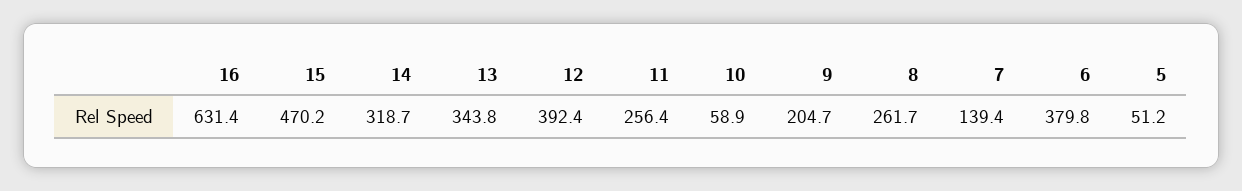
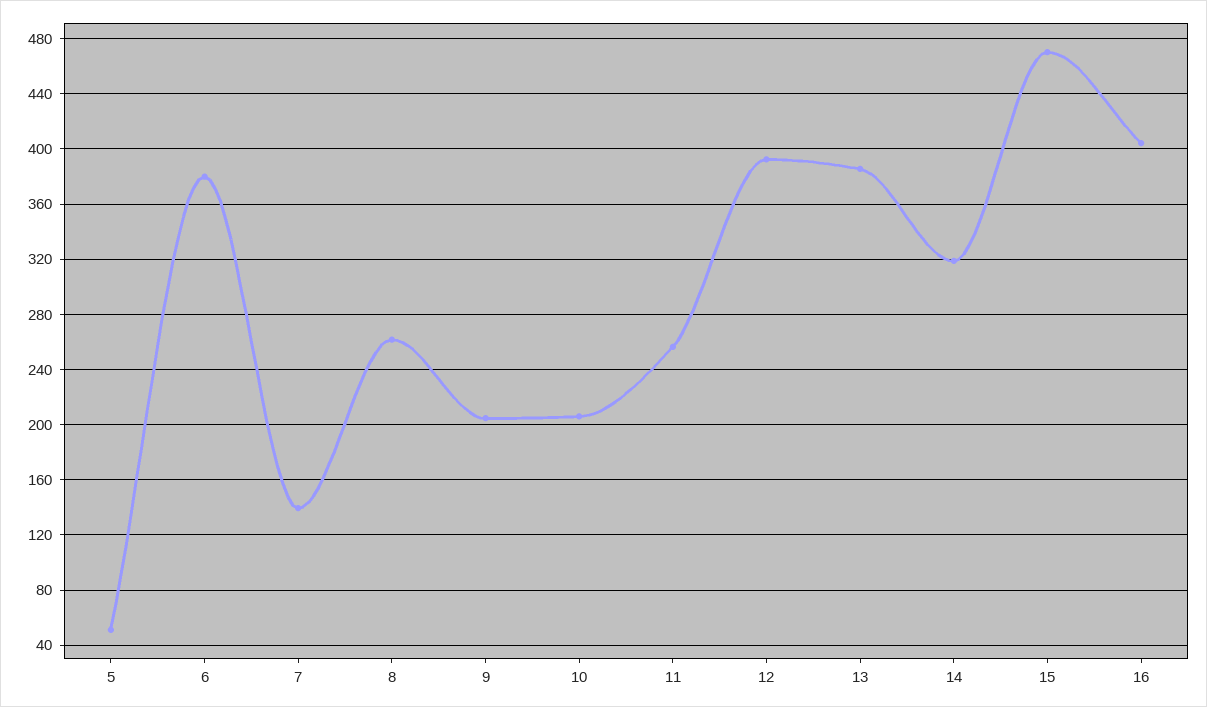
16: 631.4 -> 405
13: 343.8 -> 385
10: 58.9 -> 205

